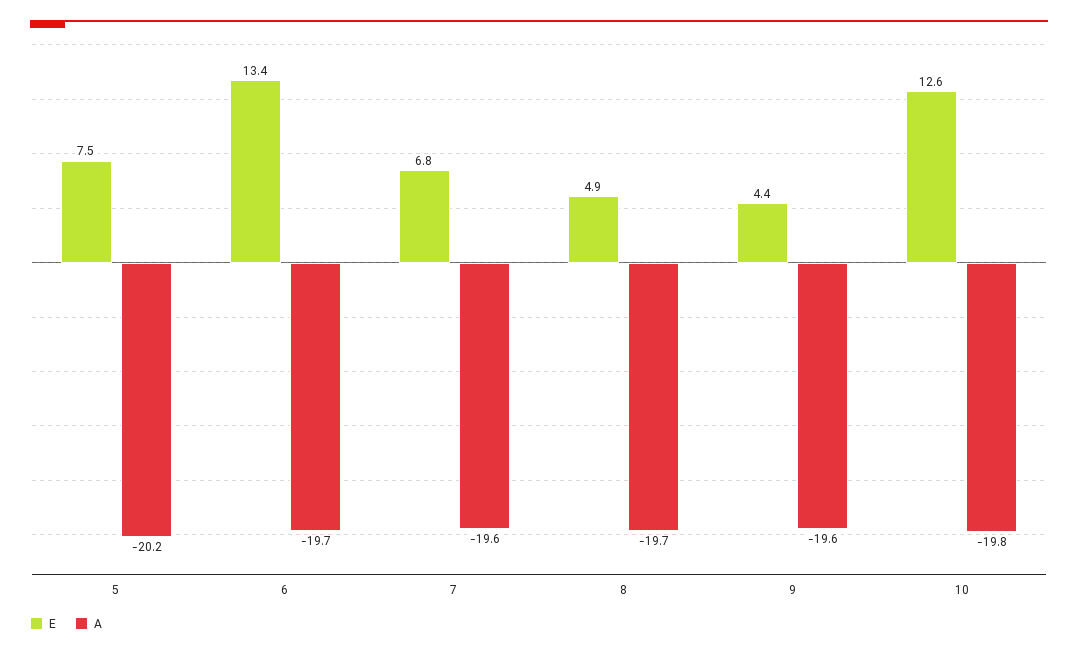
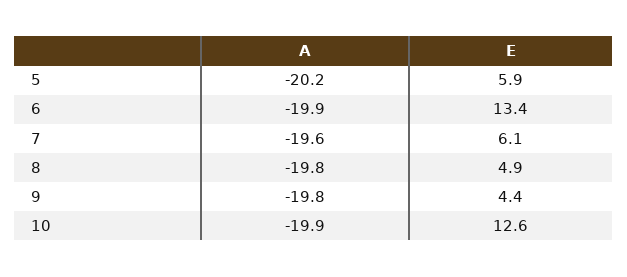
E, 5: 7.5 -> 5.9
A, 6: -19.7 -> -19.9
E, 7: 6.8 -> 6.1
A, 8: -19.7 -> -19.8
A, 9: -19.6 -> -19.8
A, 10: -19.8 -> -19.9

